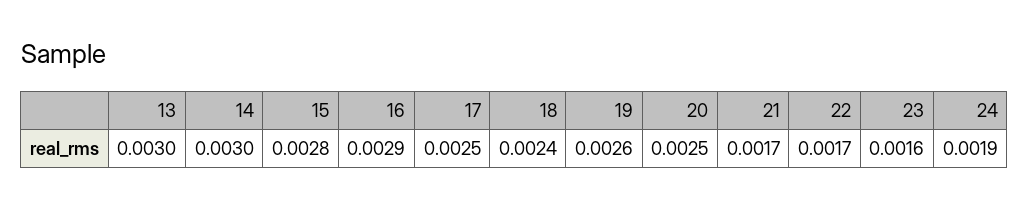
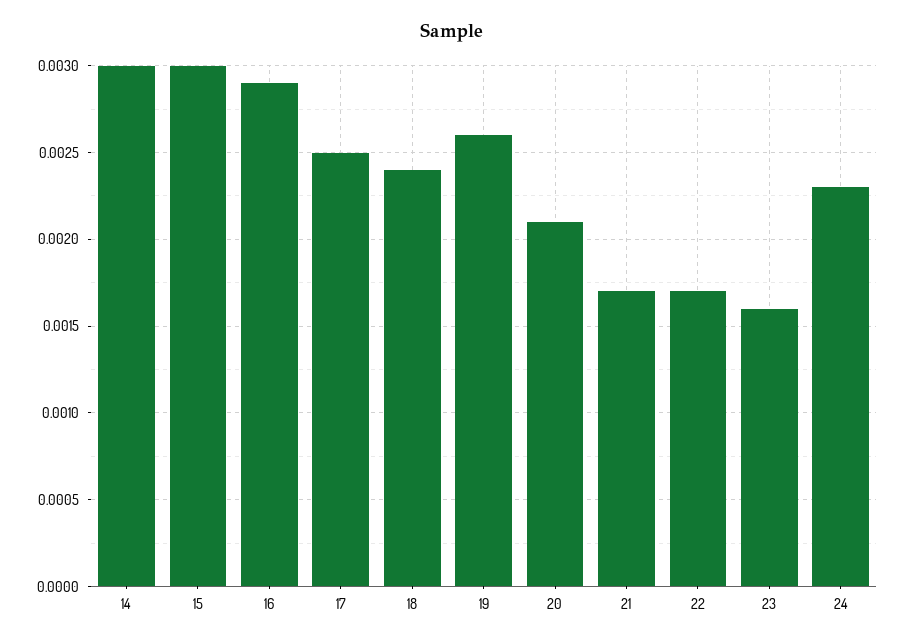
13: 0.003 -> none
15: 0.0028 -> 0.003
20: 0.0025 -> 0.0021
24: 0.0019 -> 0.0023

